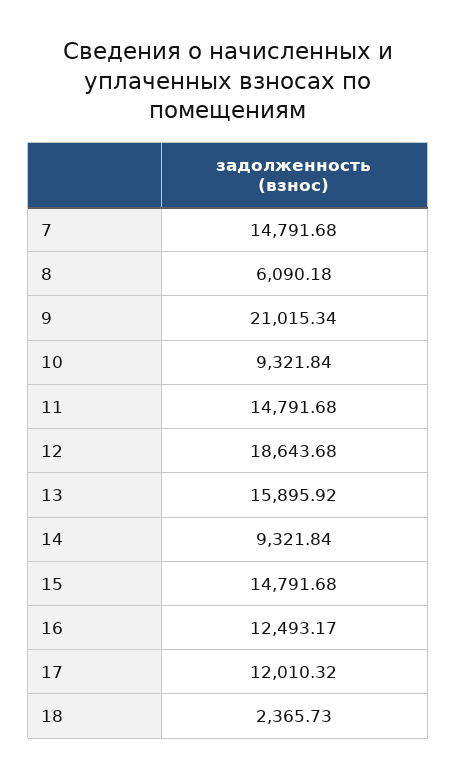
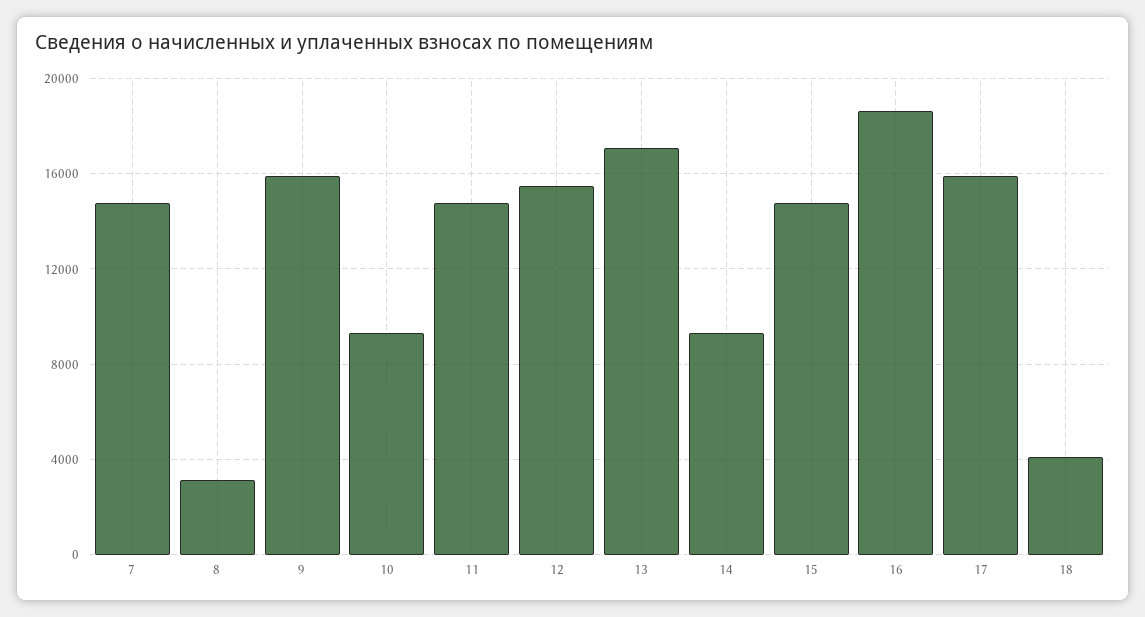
8: 6090.18 -> 3000
9: 21015.34 -> 16000
12: 18643.68 -> 15500
13: 15895.92 -> 17000
16: 12493.17 -> 18500
17: 12010.32 -> 16000
18: 2365.73 -> 4000

